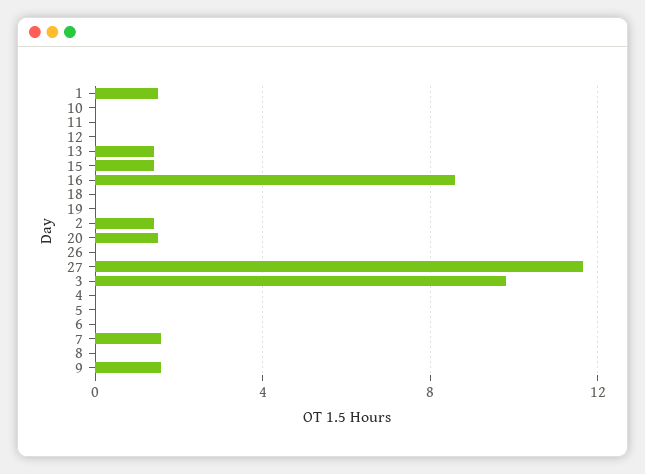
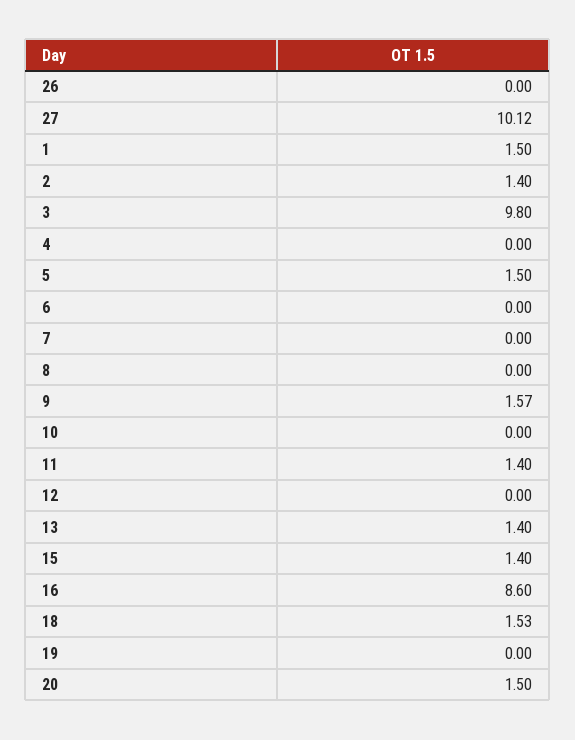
11: 0 -> 1.4
18: 0 -> 1.53
27: 11.5 -> 10.12
5: 0 -> 1.5
7: 1.5 -> 0

